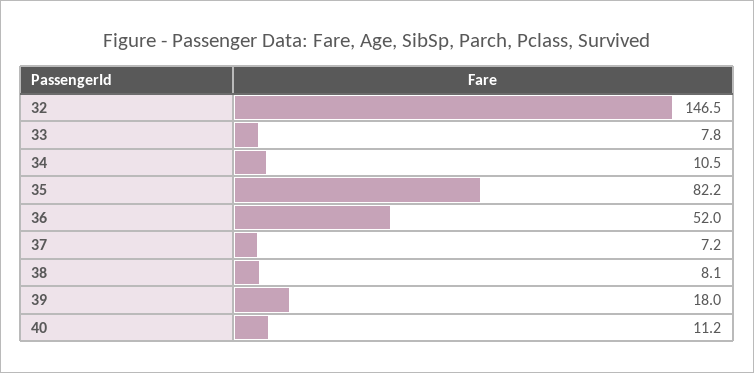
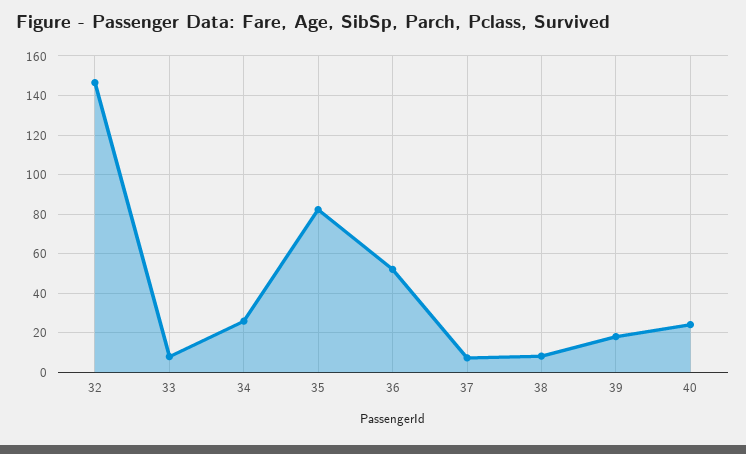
34: 10.5 -> 25
40: 11.2 -> 25

